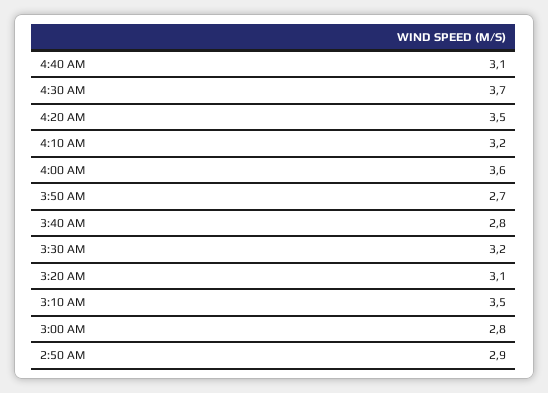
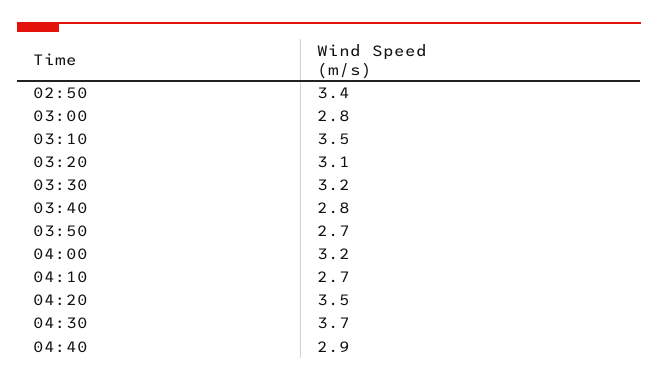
4:40 AM: 3.1 -> 2.9
4:10 AM: 3.2 -> 2.7
4:00 AM: 3.6 -> 3.2
2:50 AM: 2.9 -> 3.4

